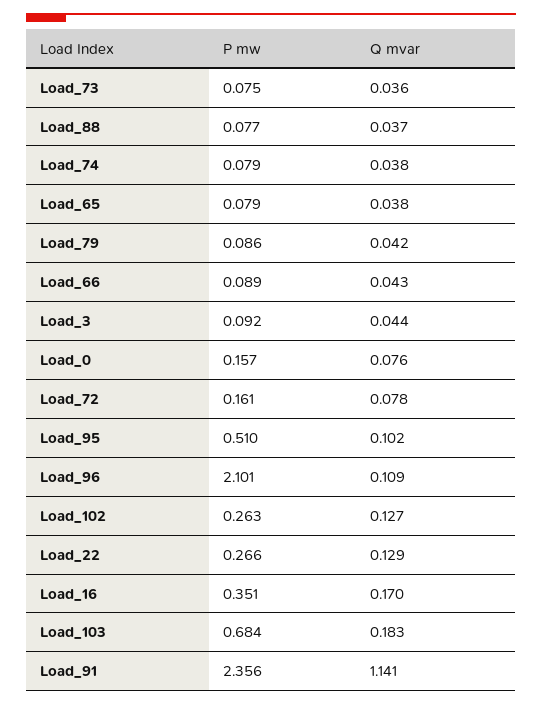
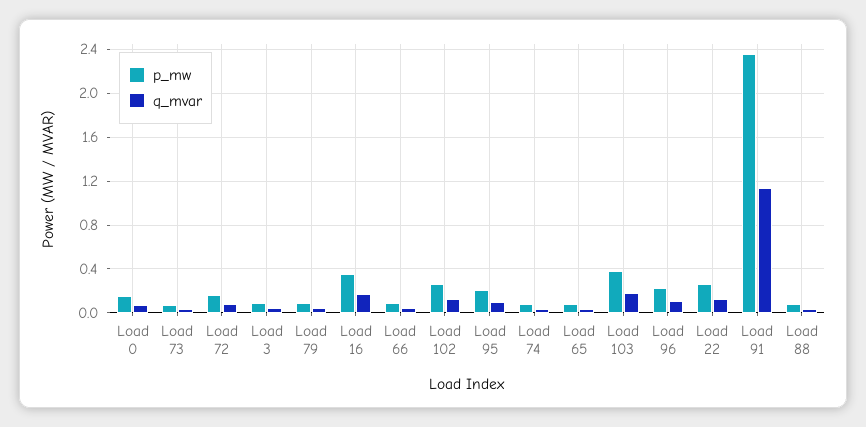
P mw, Load_95: 0.51 -> 0.2
P mw, Load_96: 2.101 -> 0.2
P mw, Load_103: 0.684 -> 0.4

